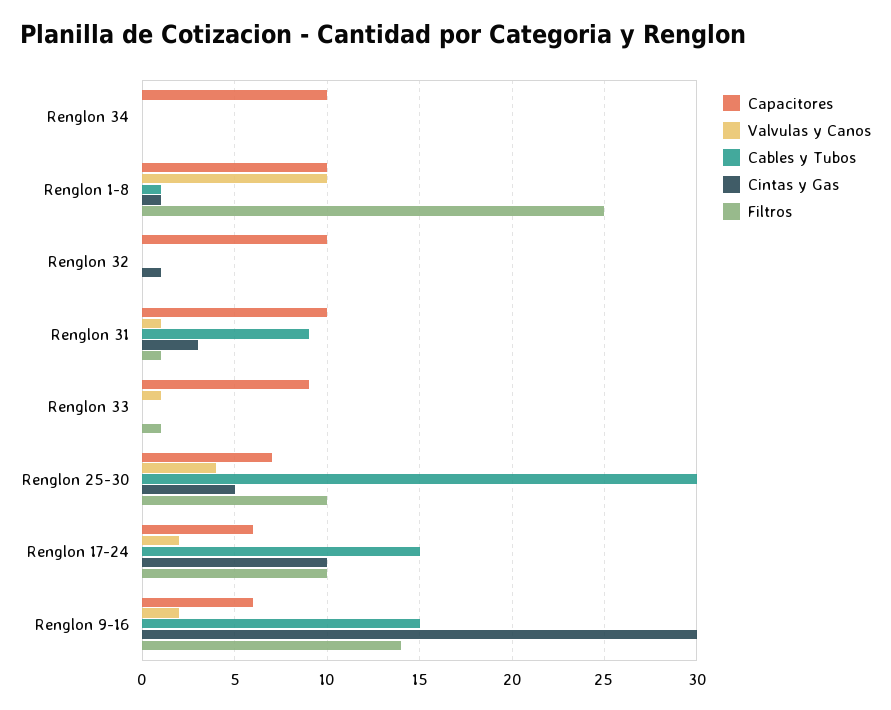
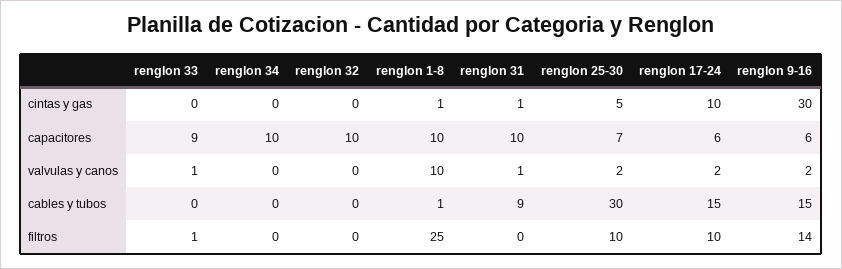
Cintas y Gas, Renglon 32: 1 -> 0
Cintas y Gas, Renglon 31: 3 -> 1
Filtros, Renglon 31: 1 -> 0
Valvulas y Canos, Renglon 25-30: 4 -> 2

